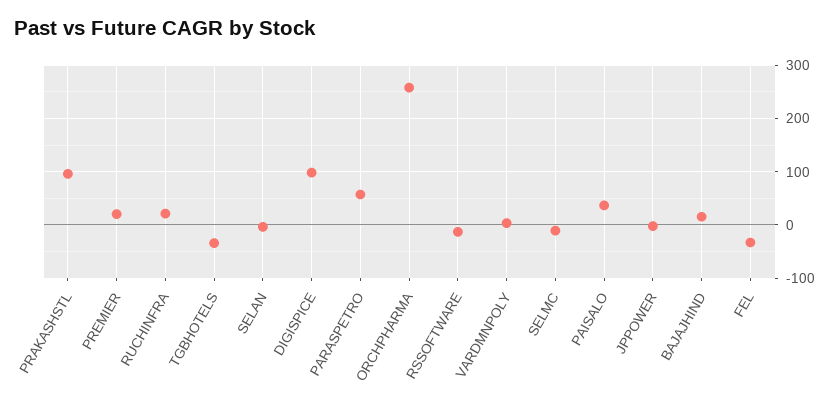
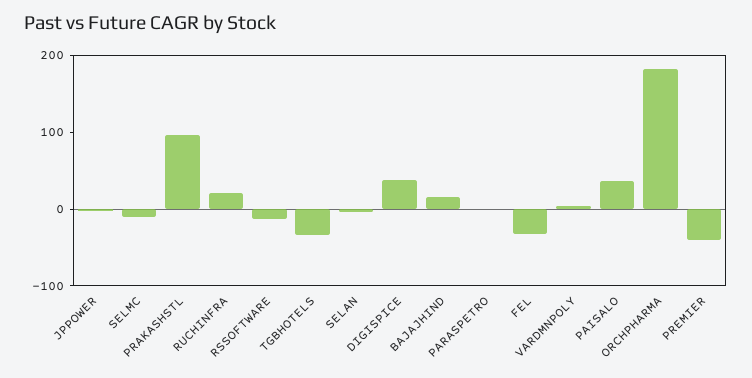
PREMIER: 20 -> -40
DIGISPICE: 100 -> 40
PARASPETRO: 60 -> 0
ORCHPHARMA: 260 -> 180

